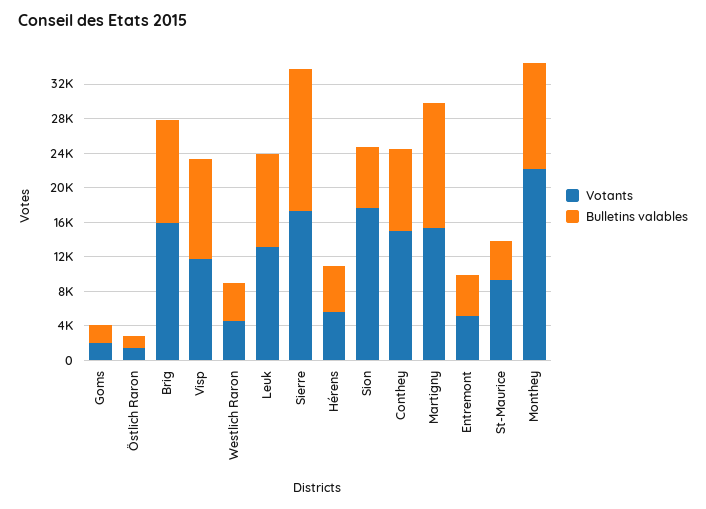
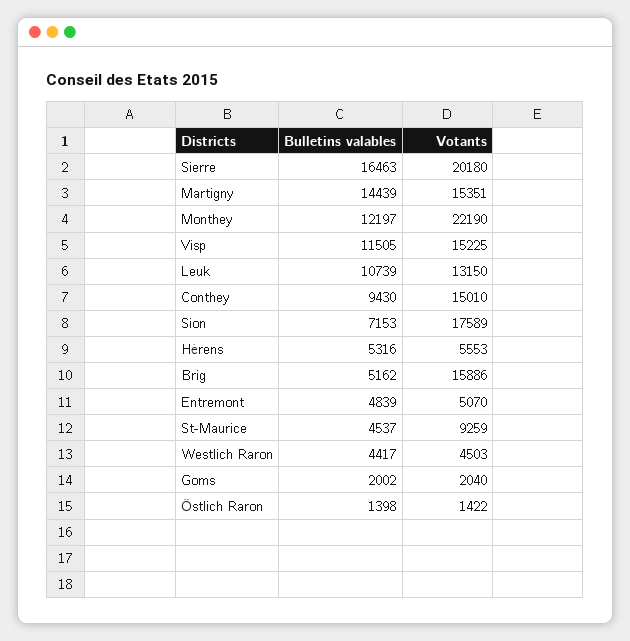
Bulletins valables, Brig: 12000 -> 5162
Votants, Visp: 12000 -> 15225
Votants, Sierre: 17000 -> 20180

